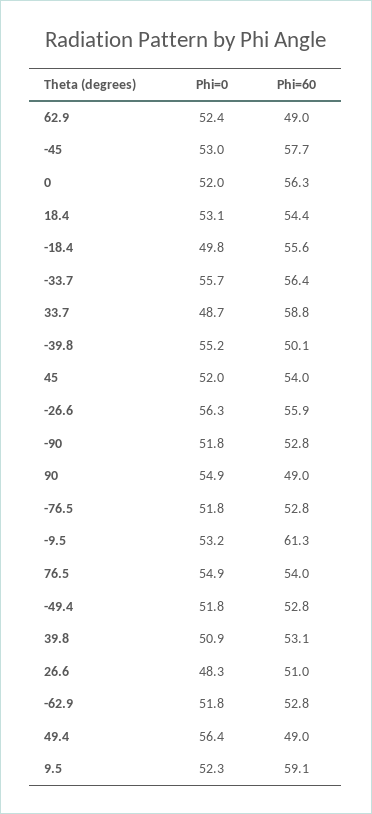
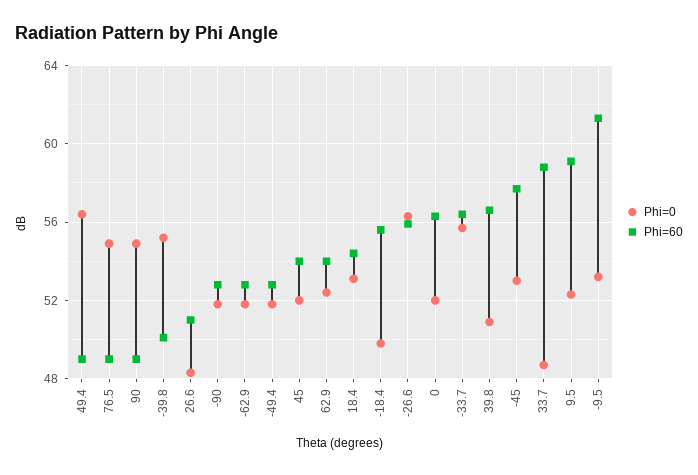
Phi=60, 62.9: 49 -> 54
Phi=0, -76.5: 51.8 -> none
Phi=60, -76.5: 52.8 -> none
Phi=60, 76.5: 54 -> 49
Phi=60, 39.8: 53.1 -> 56.5

